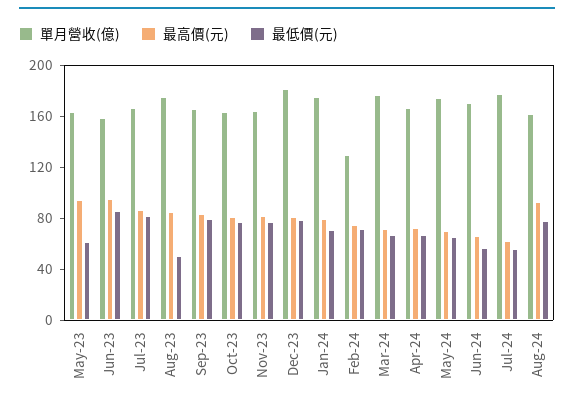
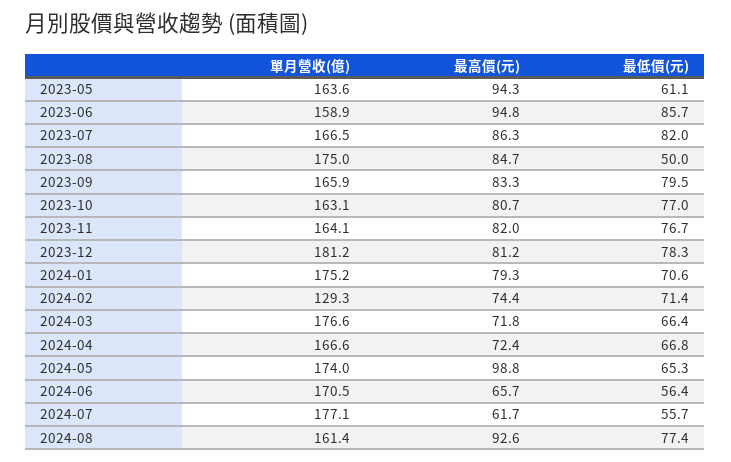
最高價(元), May-24: 70 -> 98.8

